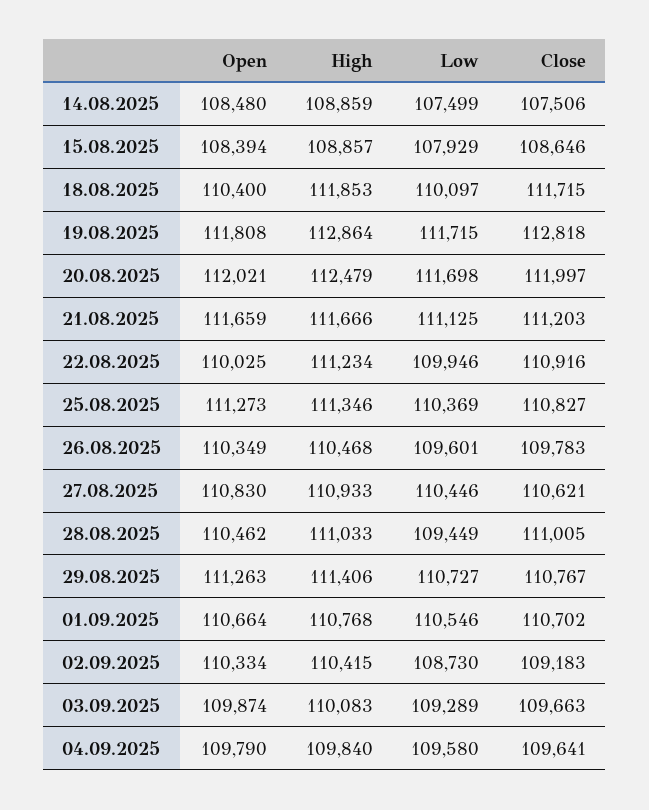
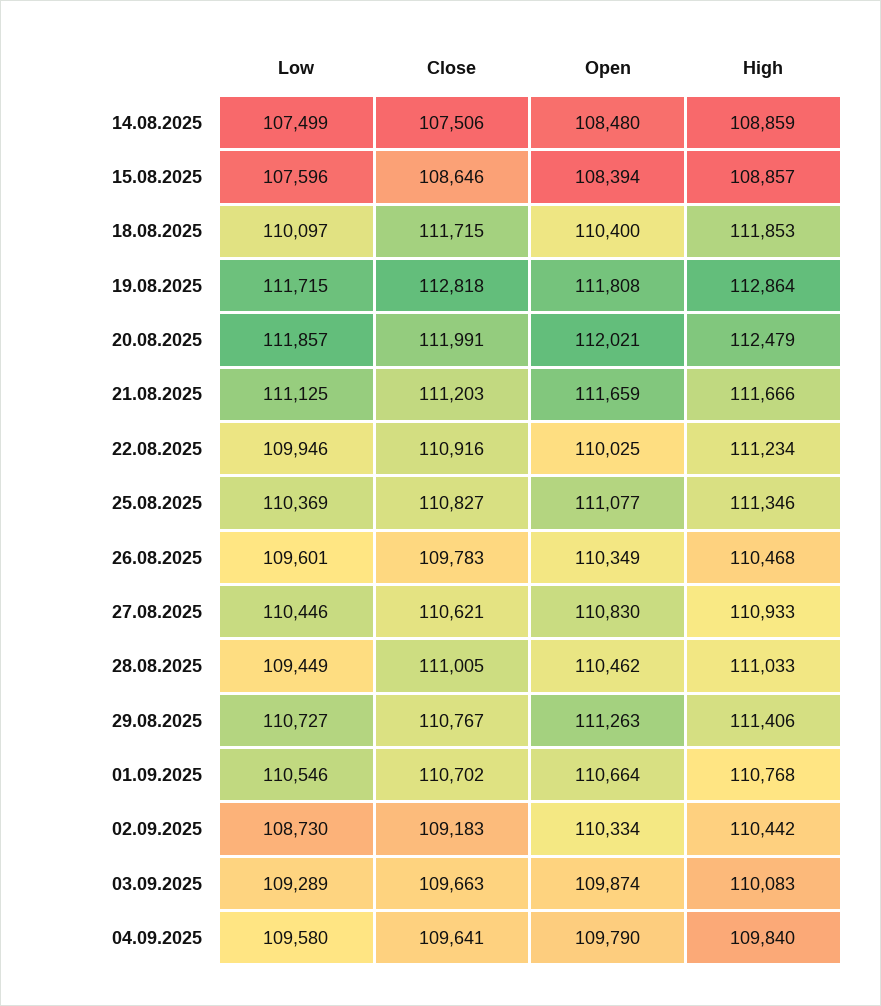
Low, 15.08.2025: 107929 -> 107596
Low, 20.08.2025: 111698 -> 111857
Close, 20.08.2025: 111997 -> 111991
Open, 25.08.2025: 111273 -> 111077
High, 02.09.2025: 110415 -> 110442

